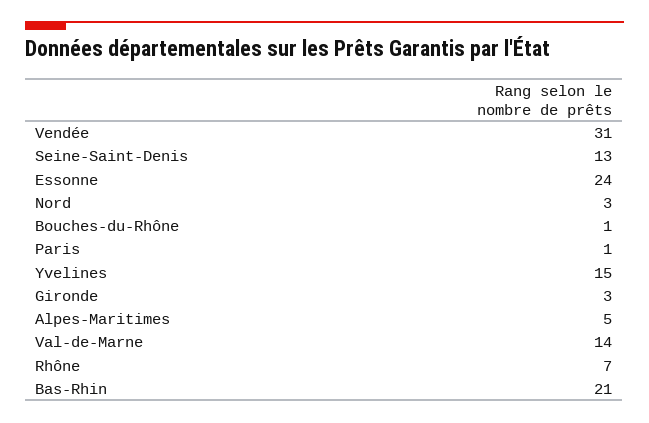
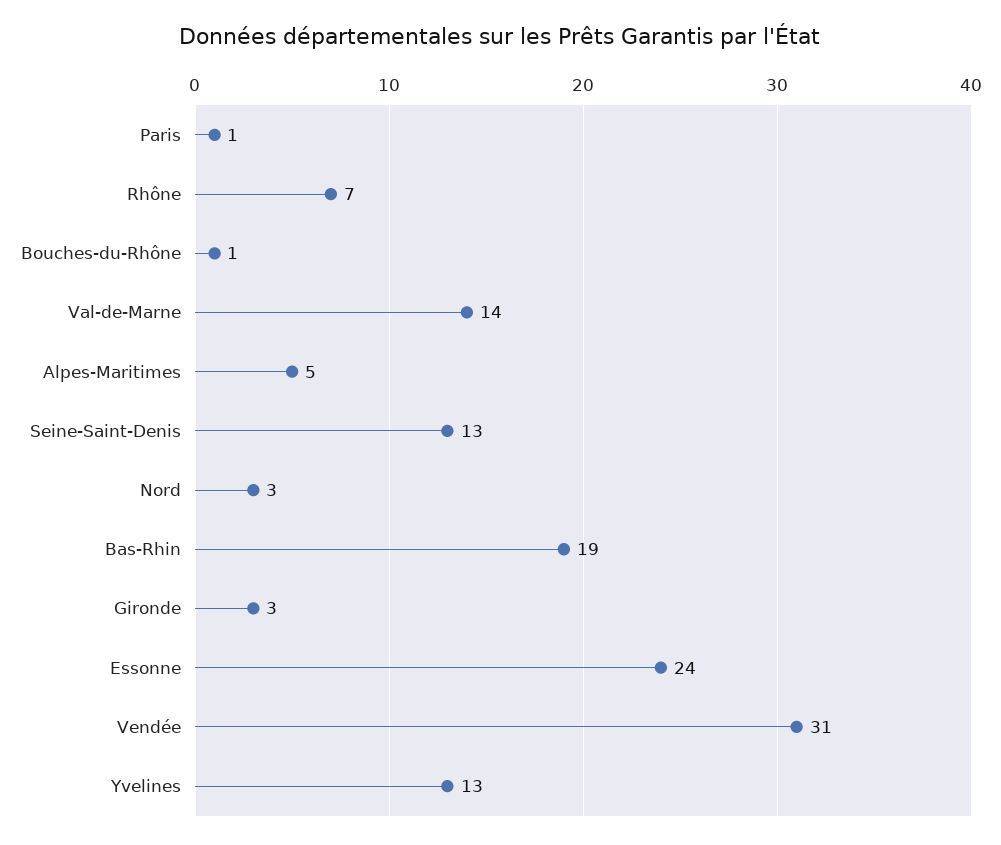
Yvelines: 15 -> 13
Bas-Rhin: 21 -> 19

